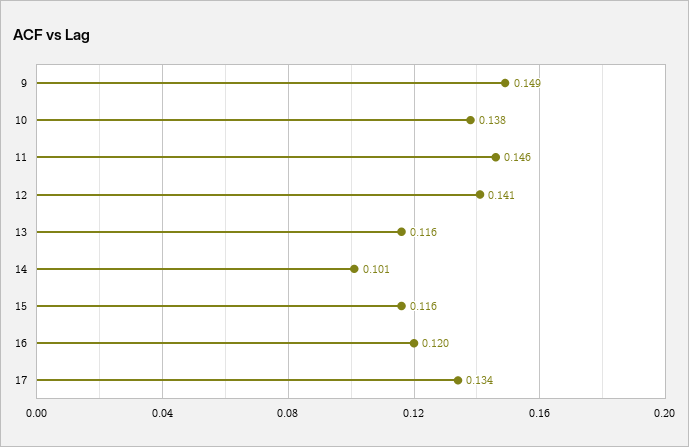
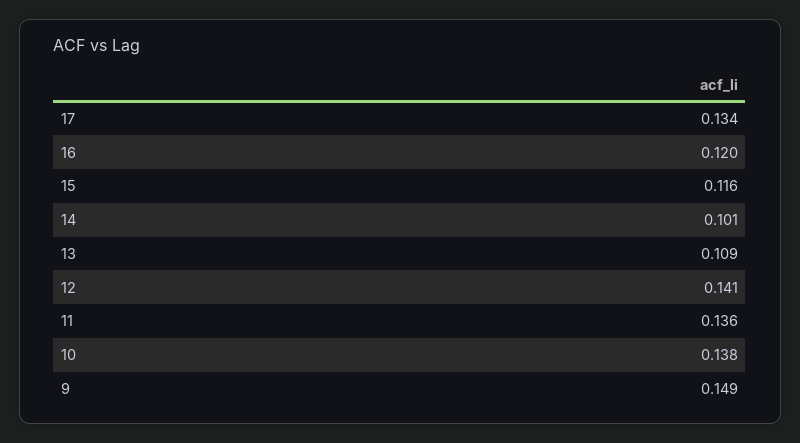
11: 0.146 -> 0.136
13: 0.116 -> 0.109

